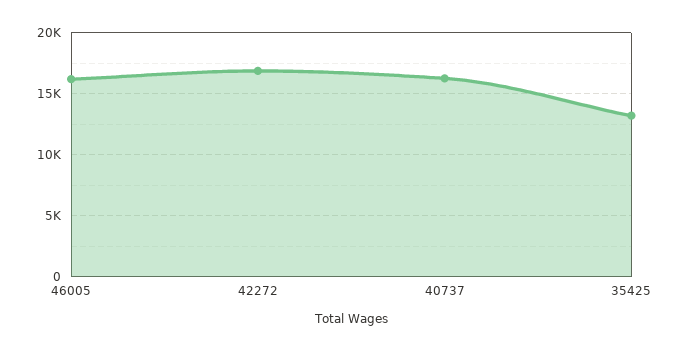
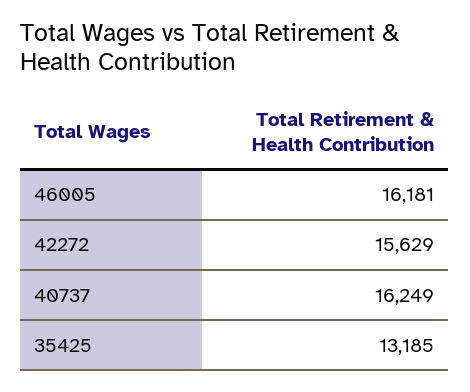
42272: 17000 -> 15629

